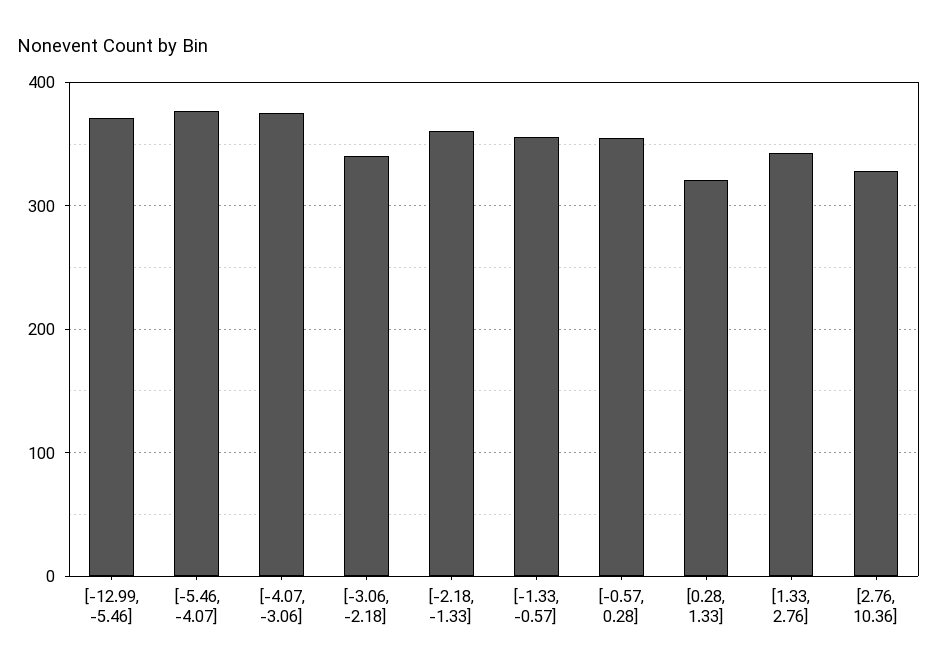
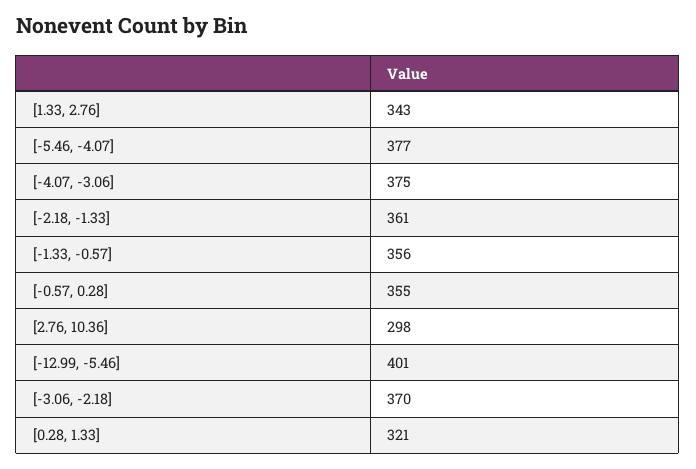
[-12.99, -5.46]: 370 -> 401
[-3.06, -2.18]: 340 -> 370
[2.76, 10.36]: 330 -> 298

